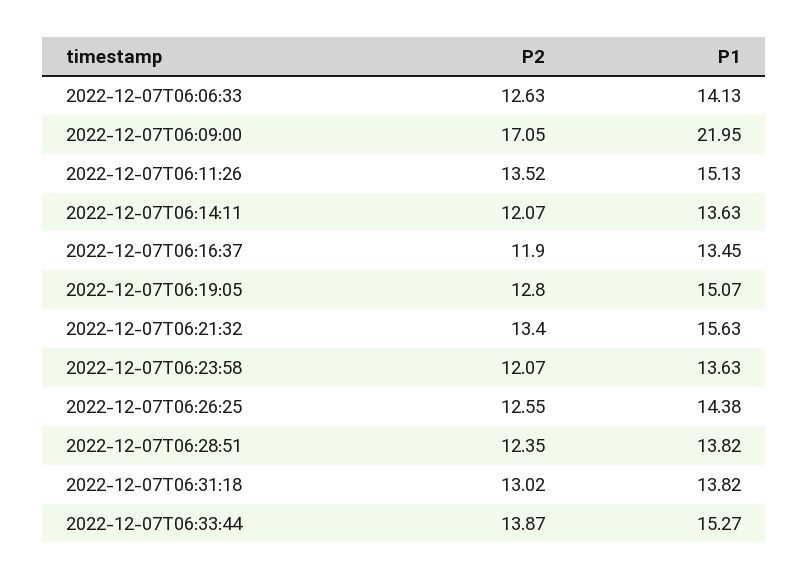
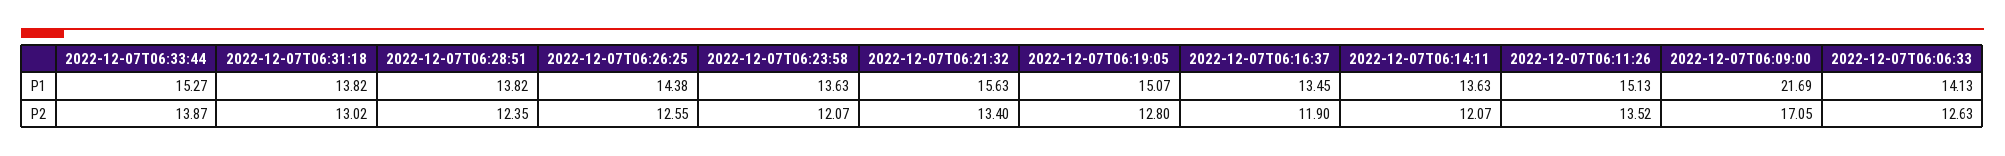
P1, 2022-12-07T06:09:00: 21.95 -> 21.69

